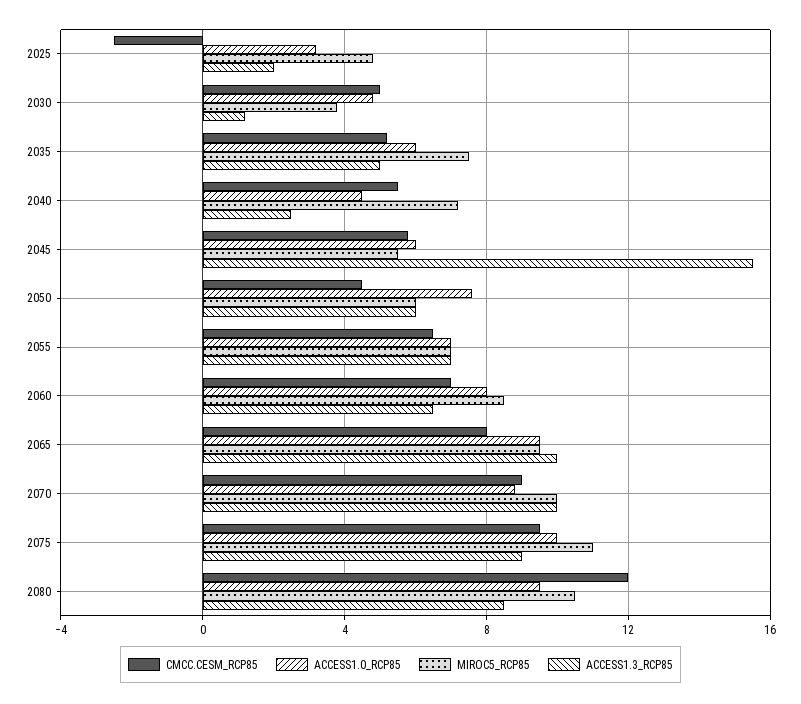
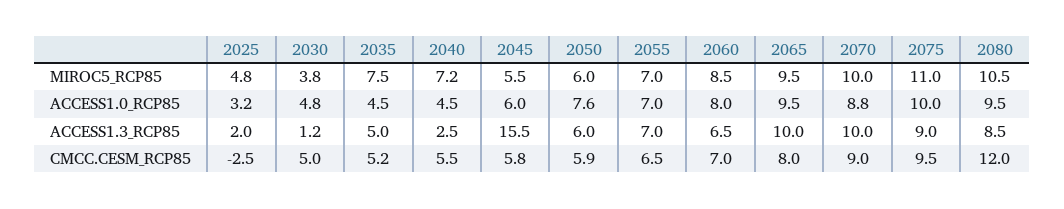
ACCESS1.0_RCP85, 2035: 6 -> 4.5
CMCC.CESM_RCP85, 2050: 4.5 -> 5.9

